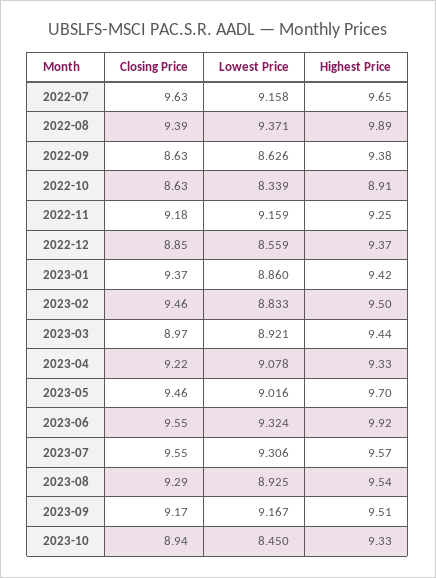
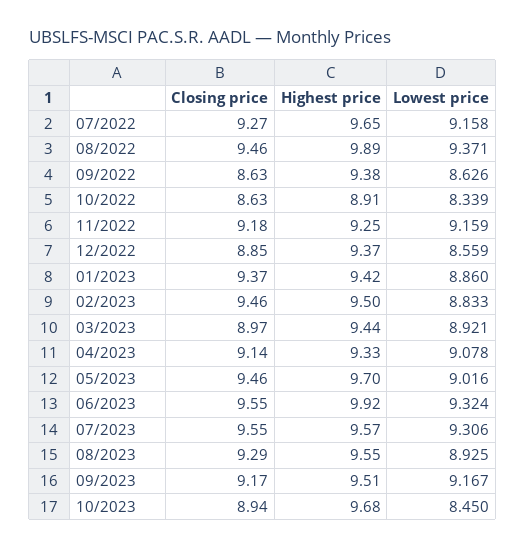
Closing Price, 2022-07: 9.63 -> 9.27
Closing Price, 2022-08: 9.39 -> 9.46
Closing Price, 2023-04: 9.22 -> 9.14
Highest Price, 2023-08: 9.54 -> 9.55
Highest Price, 2023-10: 9.33 -> 9.68

